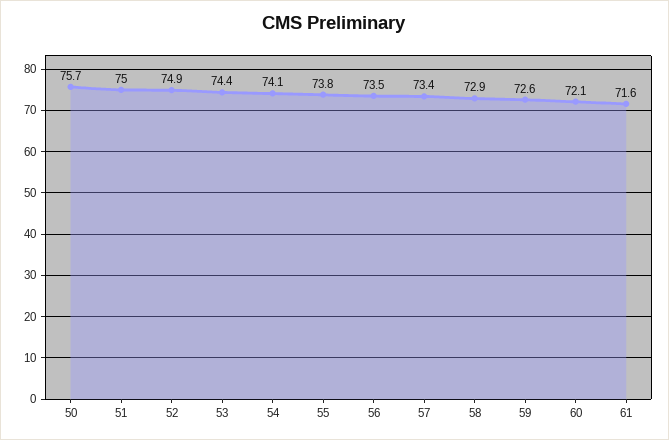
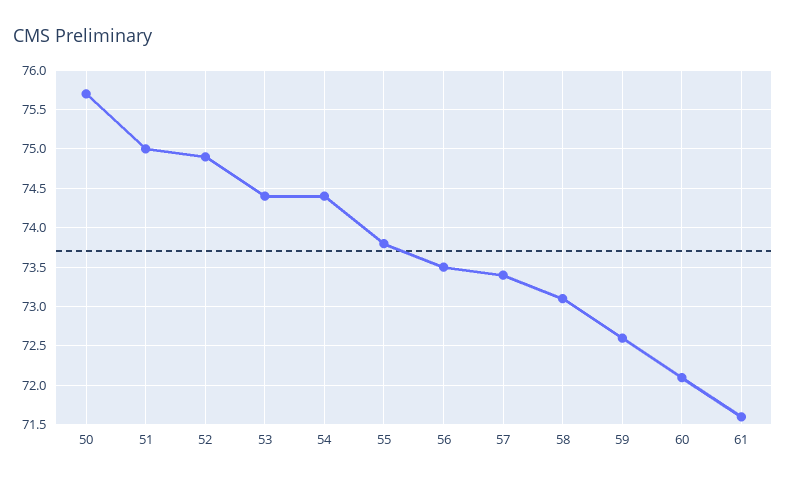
54: 74.1 -> 74.4
58: 72.9 -> 73.1

